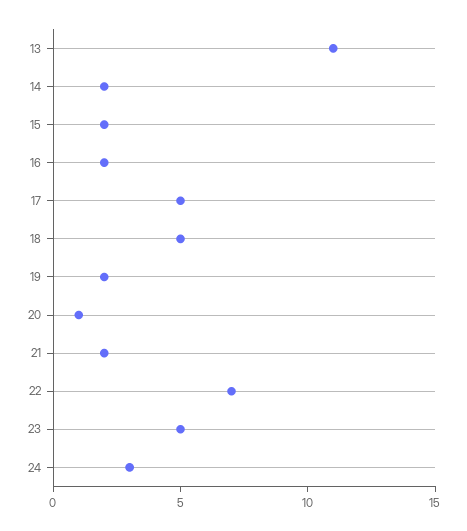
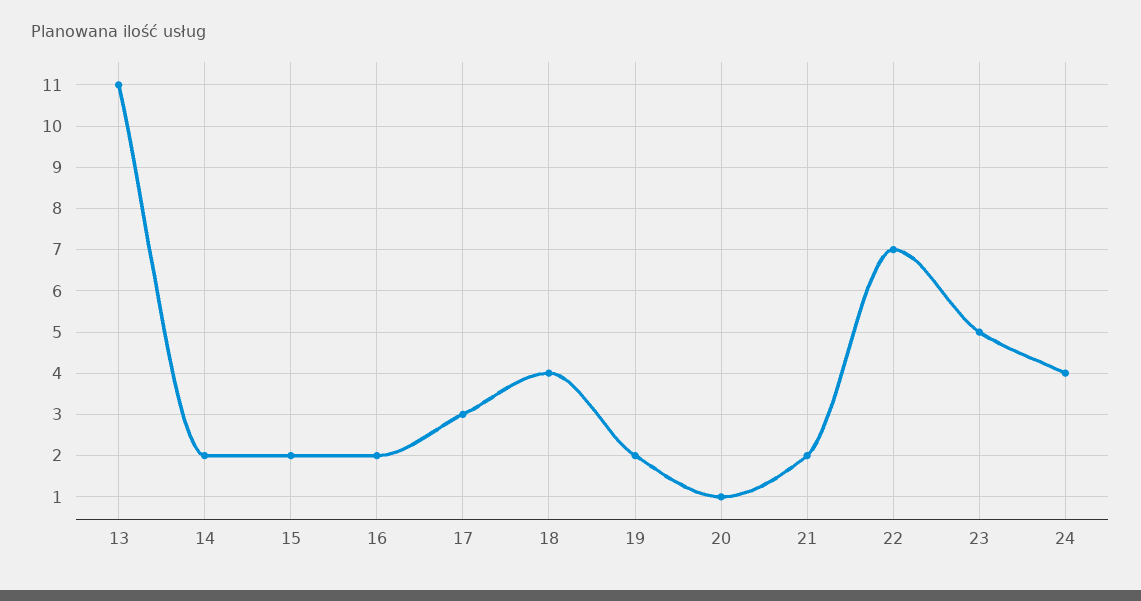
17: 5 -> 3
18: 5 -> 4
24: 3 -> 4

